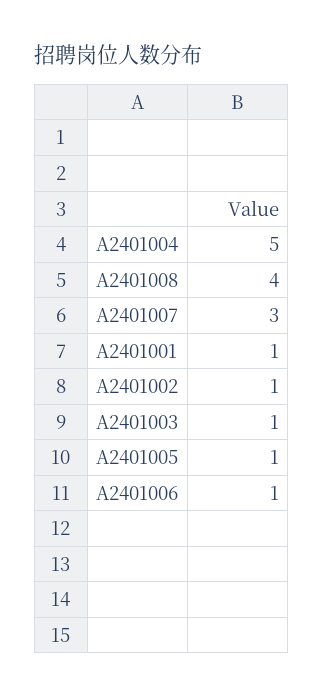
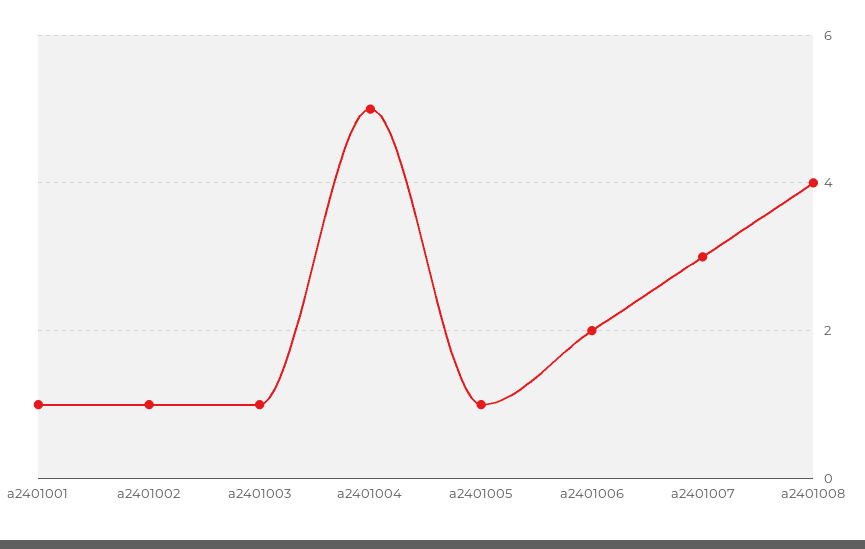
A2401006: 1 -> 2

